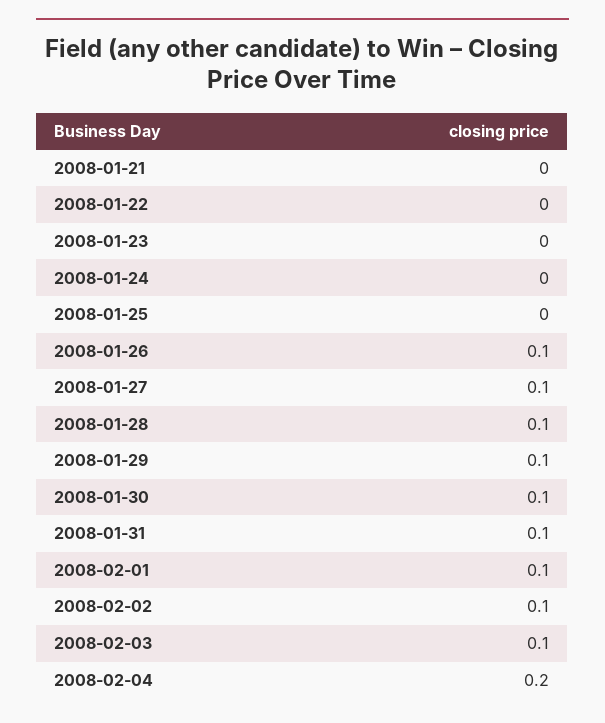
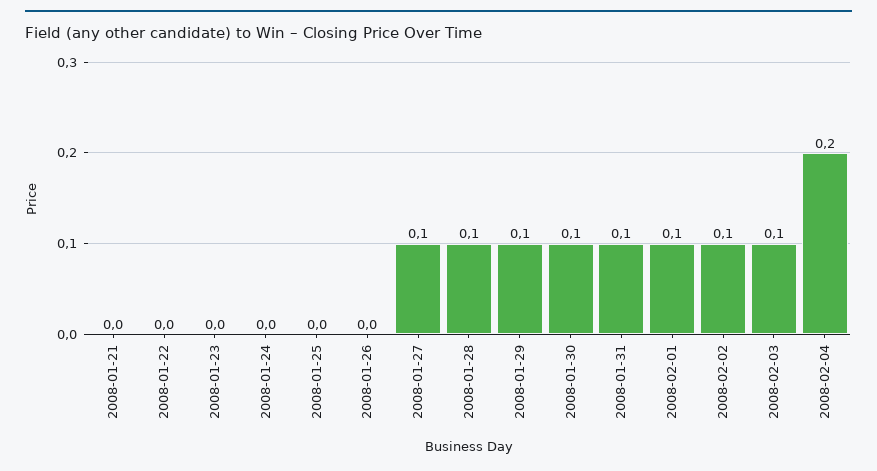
2008-01-26: 0.1 -> 0

